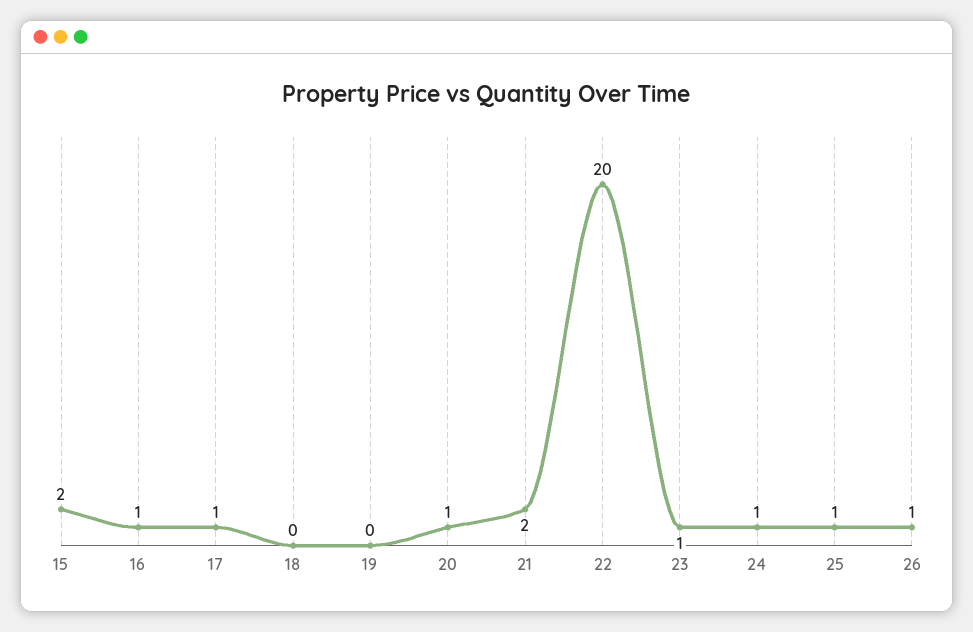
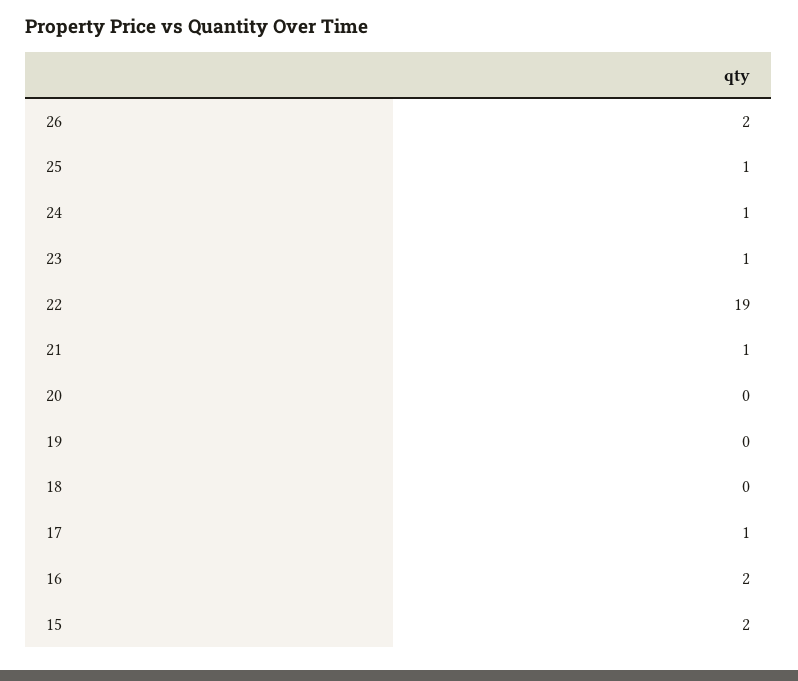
16: 1 -> 2
20: 1 -> 0
21: 2 -> 1
22: 20 -> 19
26: 1 -> 2

